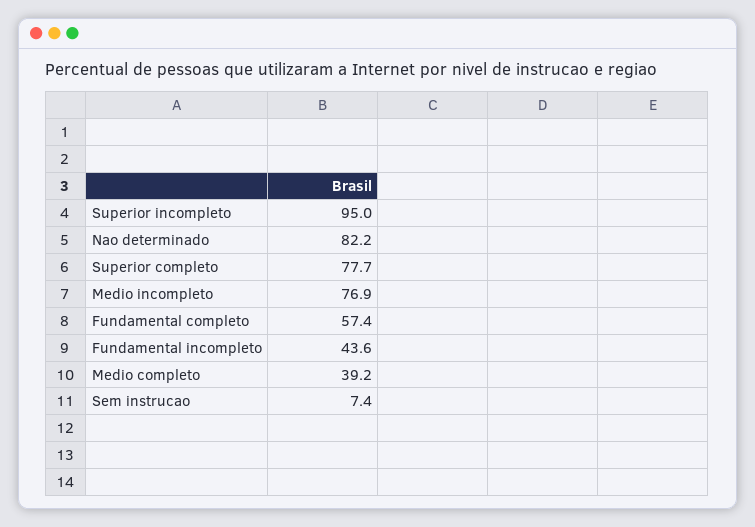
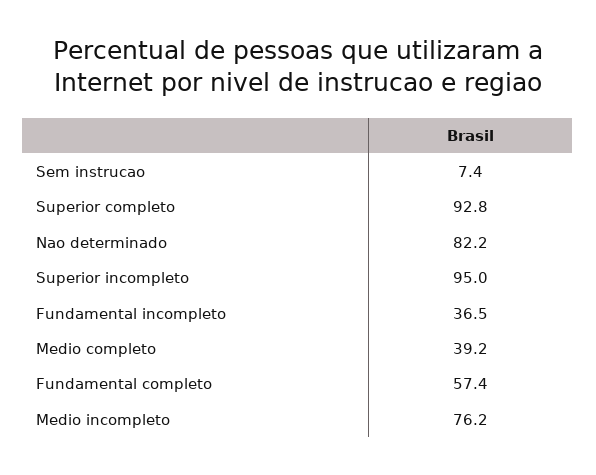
Superior completo: 77.7 -> 92.8
Medio incompleto: 76.9 -> 76.2
Fundamental incompleto: 43.6 -> 36.5

